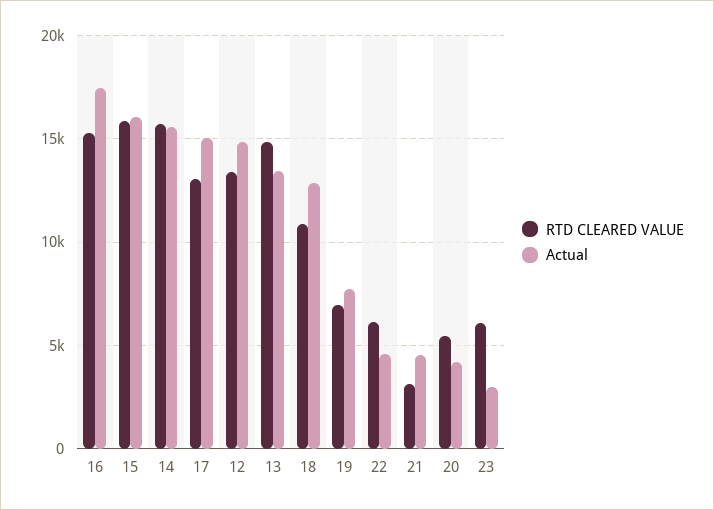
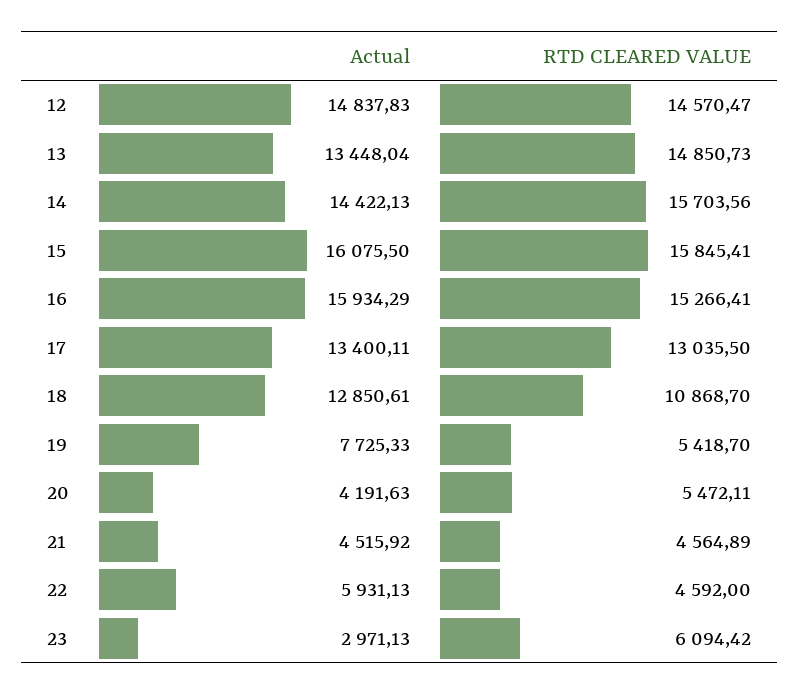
Actual, 16: 17500 -> 15934.29
Actual, 14: 15500 -> 14422.13
Actual, 17: 15000 -> 13400.11
RTD CLEARED VALUE, 12: 13500 -> 14570.47
RTD CLEARED VALUE, 19: 7000 -> 5418.7
RTD CLEARED VALUE, 22: 6000 -> 4592
Actual, 22: 4500 -> 5931.13
RTD CLEARED VALUE, 21: 3000 -> 4564.89

